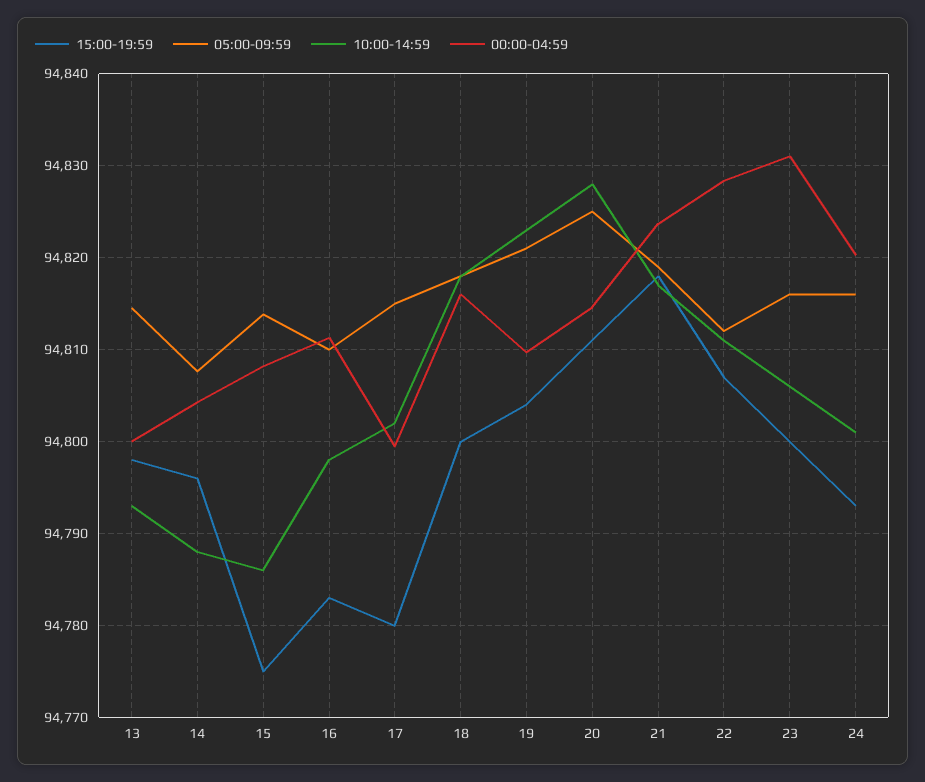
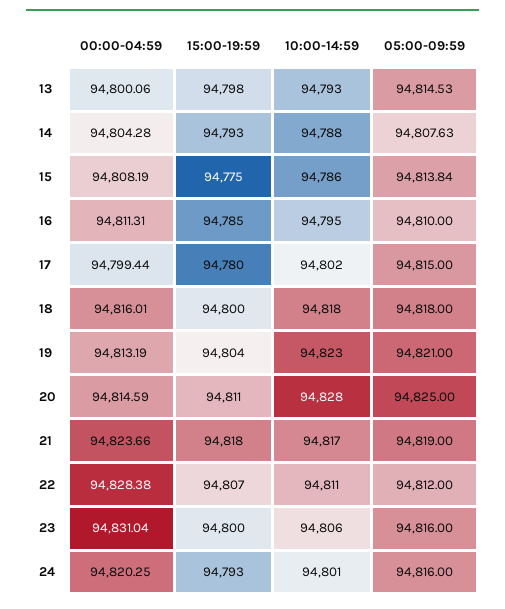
15:00-19:59, 14: 94796 -> 94793
15:00-19:59, 16: 94783 -> 94785
10:00-14:59, 16: 94798 -> 94795
00:00-04:59, 19: 94810 -> 94813.19

